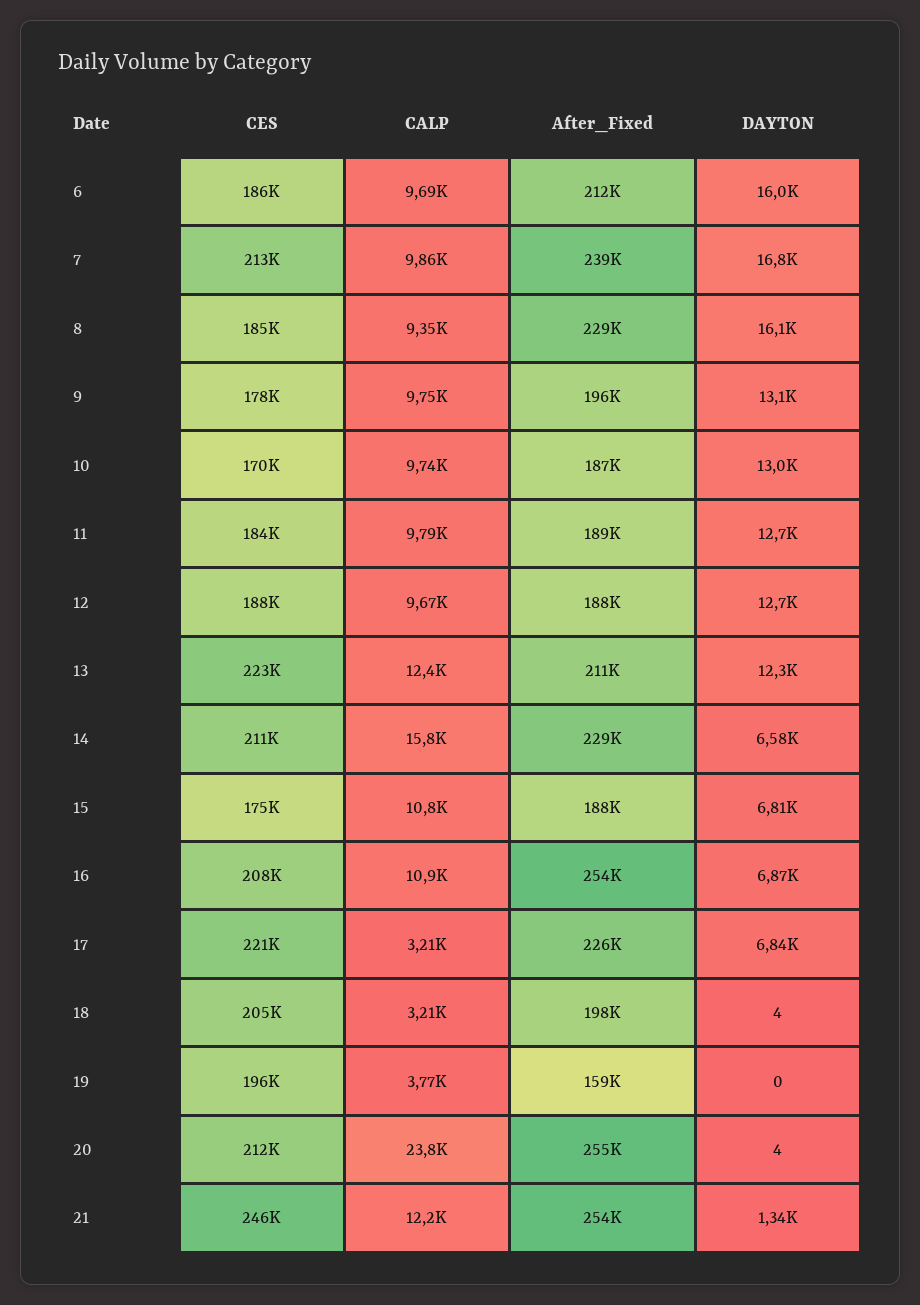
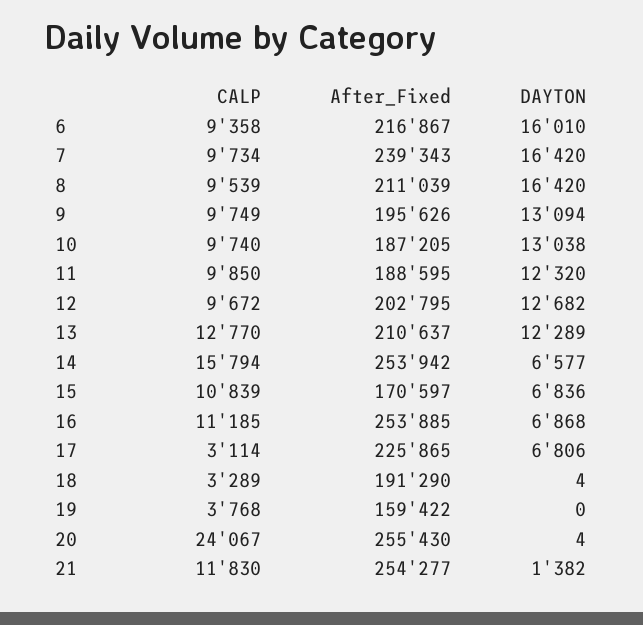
CES, 6: 186000 -> none
CALP, 6: 9690 -> 9358
After_Fixed, 6: 212000 -> 216867
CES, 7: 213000 -> none
CALP, 7: 9860 -> 9734
DAYTON, 7: 16800 -> 16420
CES, 8: 185000 -> none
CALP, 8: 9350 -> 9539
After_Fixed, 8: 229000 -> 211039
DAYTON, 8: 16100 -> 16420
CES, 9: 178000 -> none
CES, 10: 170000 -> none
CES, 11: 184000 -> none
CALP, 11: 9790 -> 9850
DAYTON, 11: 12700 -> 12320
CES, 12: 188000 -> none
After_Fixed, 12: 188000 -> 202795
CES, 13: 223000 -> none
CALP, 13: 12400 -> 12770
CES, 14: 211000 -> none
After_Fixed, 14: 229000 -> 253942
CES, 15: 175000 -> none
After_Fixed, 15: 188000 -> 170597
DAYTON, 15: 6810 -> 6836
CES, 16: 208000 -> none
CALP, 16: 10900 -> 11185
CES, 17: 221000 -> none
CALP, 17: 3210 -> 3114
DAYTON, 17: 6840 -> 6806
CES, 18: 205000 -> none
CALP, 18: 3210 -> 3289
After_Fixed, 18: 198000 -> 191290
CES, 19: 196000 -> none
CES, 20: 212000 -> none
CALP, 20: 23800 -> 24067
CES, 21: 246000 -> none
CALP, 21: 12200 -> 11830
DAYTON, 21: 1340 -> 1382

